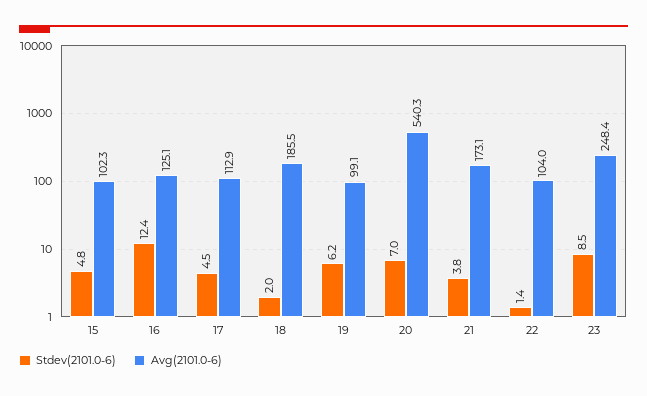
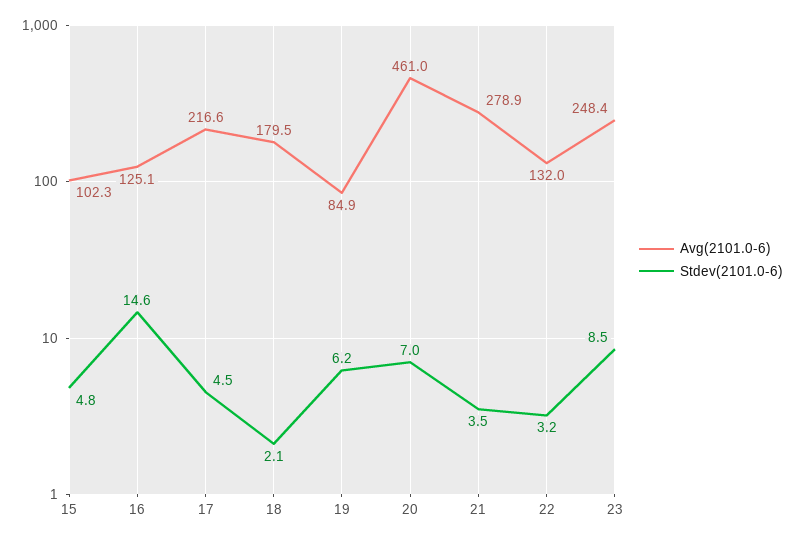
Stdev(2101.0-6), 16: 12.4 -> 14.6
Avg(2101.0-6), 17: 112.9 -> 216.6
Stdev(2101.0-6), 18: 2 -> 2.1
Avg(2101.0-6), 18: 185.5 -> 179.5
Avg(2101.0-6), 19: 99.1 -> 84.9
Avg(2101.0-6), 20: 540.3 -> 461
Stdev(2101.0-6), 21: 3.8 -> 3.5
Avg(2101.0-6), 21: 173.1 -> 278.9
Stdev(2101.0-6), 22: 1.4 -> 3.2
Avg(2101.0-6), 22: 104 -> 132

